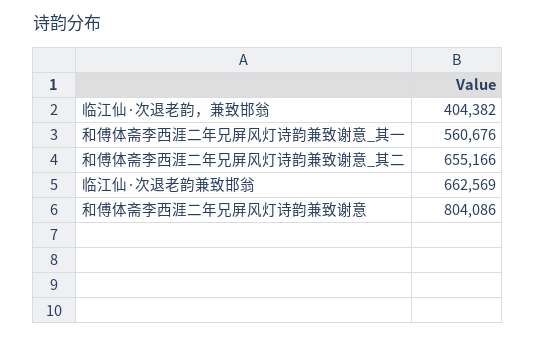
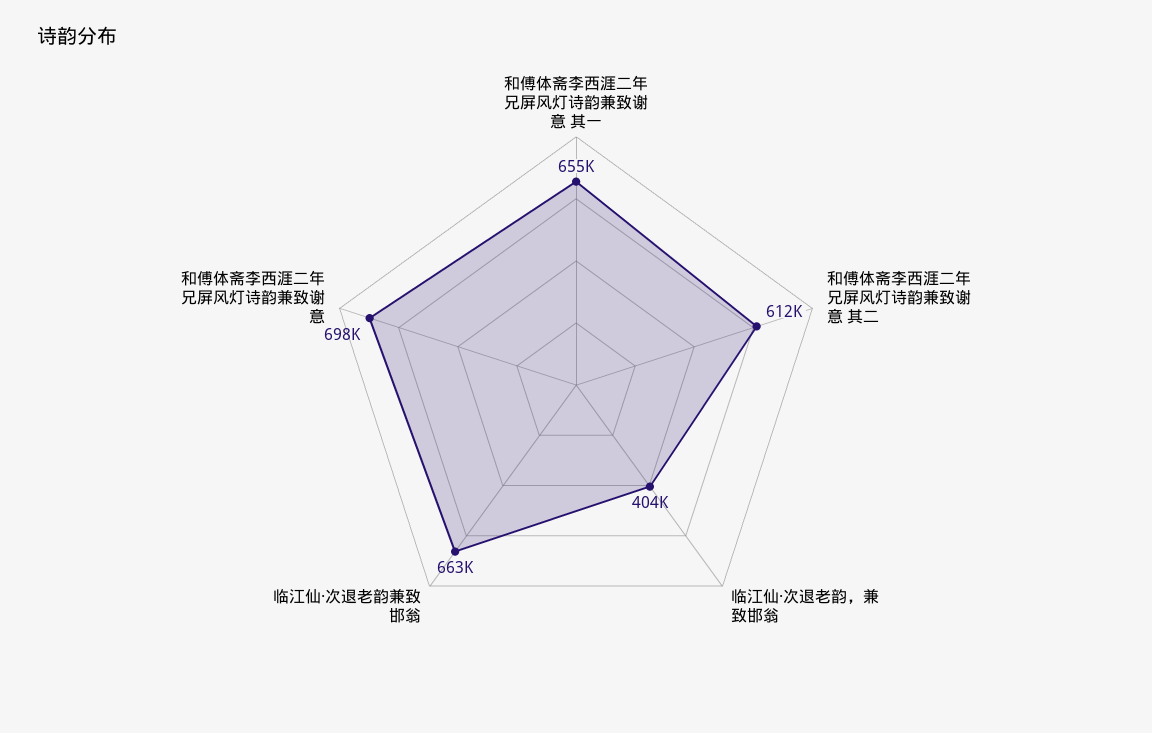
和傅体斋李西涯二年兄屏风灯诗韵兼致谢意_其一: 560676 -> 655000
和傅体斋李西涯二年兄屏风灯诗韵兼致谢意_其二: 655166 -> 612000
和傅体斋李西涯二年兄屏风灯诗韵兼致谢意: 804086 -> 698000

